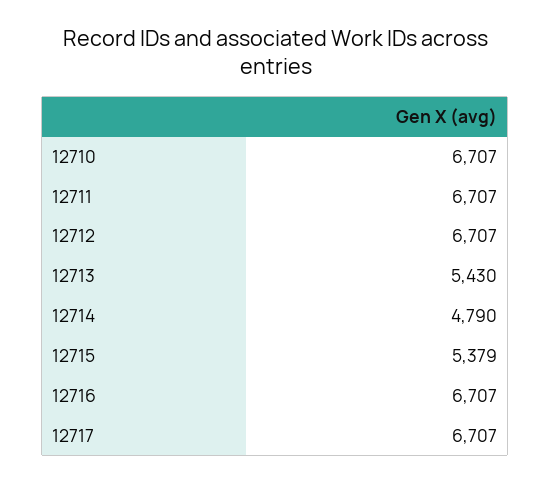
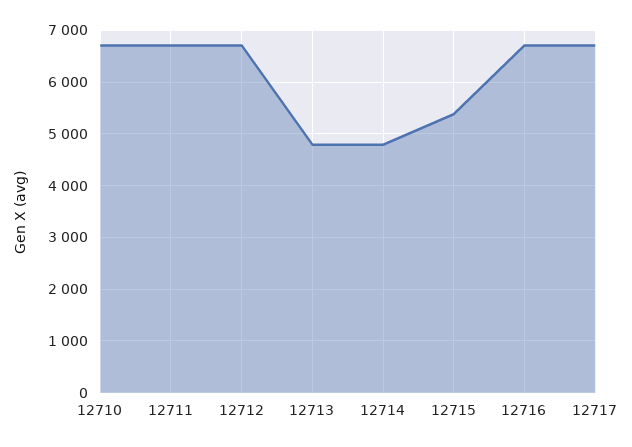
12713: 5430 -> 4800

